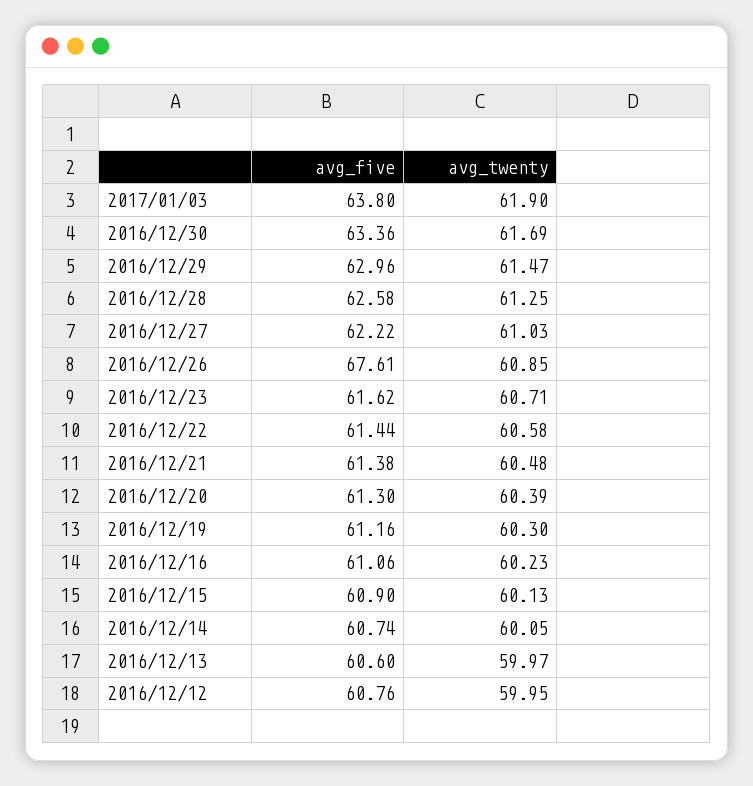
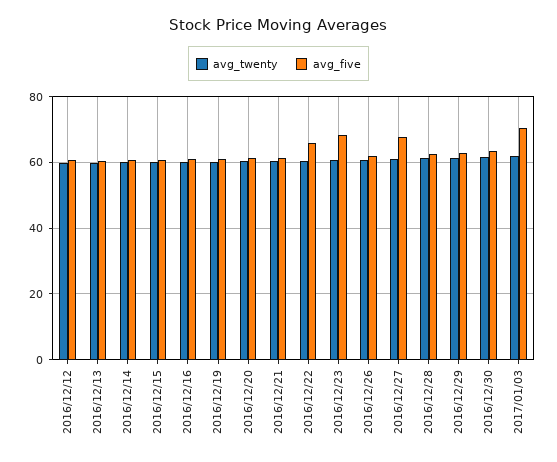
avg_five, 2017/01/03: 63.8 -> 70
avg_five, 2016/12/27: 62.22 -> 68
avg_five, 2016/12/26: 67.61 -> 62
avg_five, 2016/12/23: 61.62 -> 68
avg_five, 2016/12/22: 61.44 -> 66

